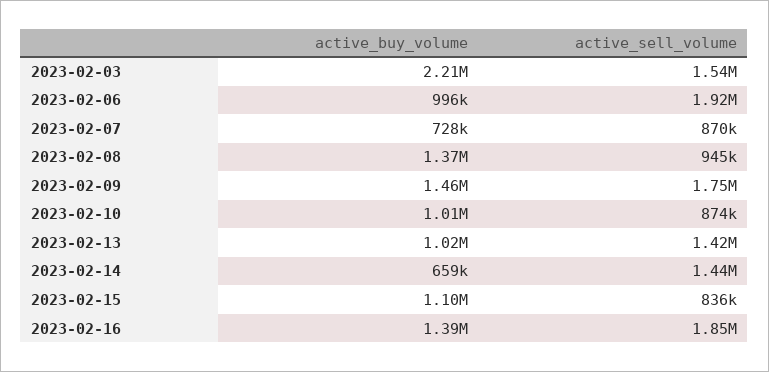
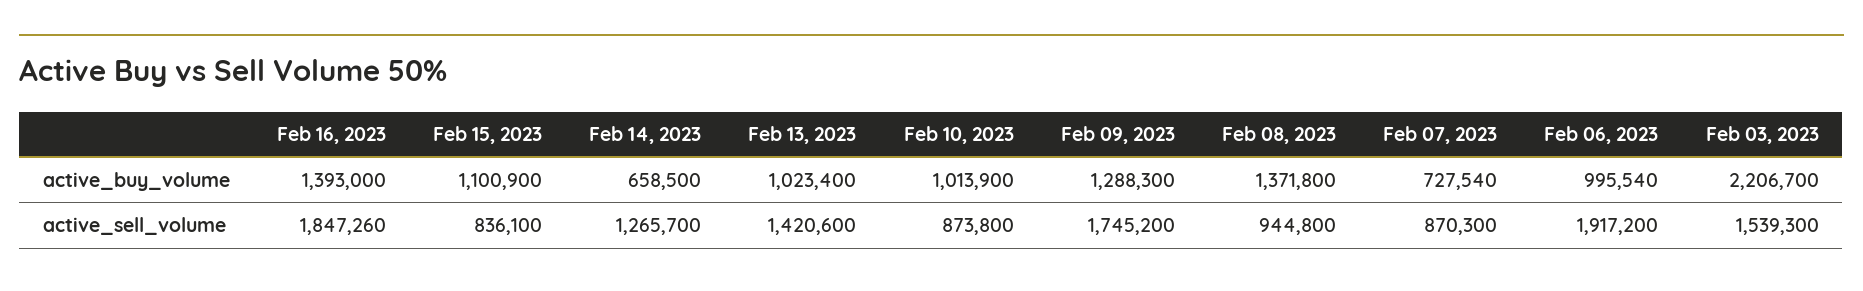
active_buy_volume, 2023-02-09: 1460000 -> 1288300
active_sell_volume, 2023-02-14: 1440000 -> 1265700

